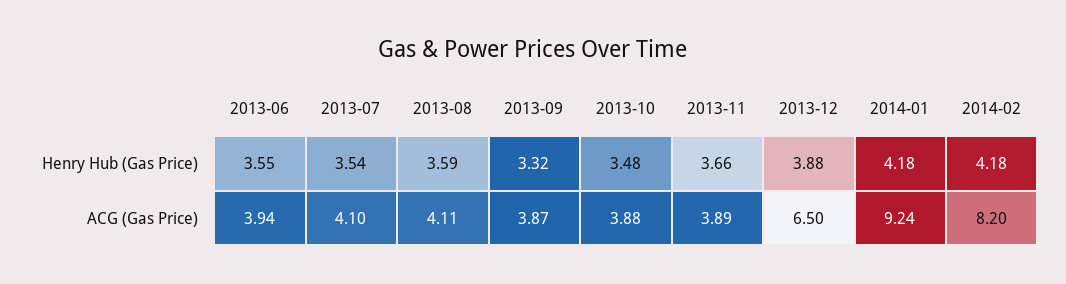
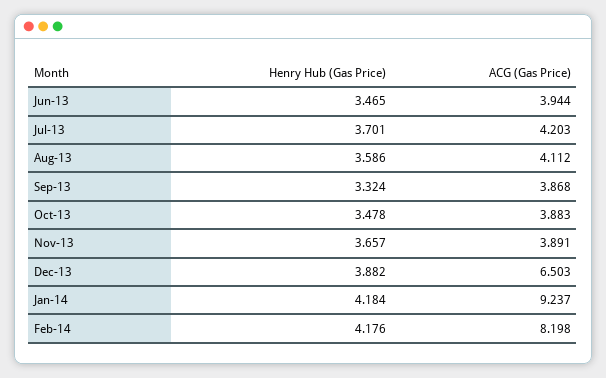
2013-06, Henry Hub (Gas Price): 3.55 -> 3.465
2013-07, Henry Hub (Gas Price): 3.54 -> 3.701
2013-07, ACG (Gas Price): 4.1 -> 4.203

